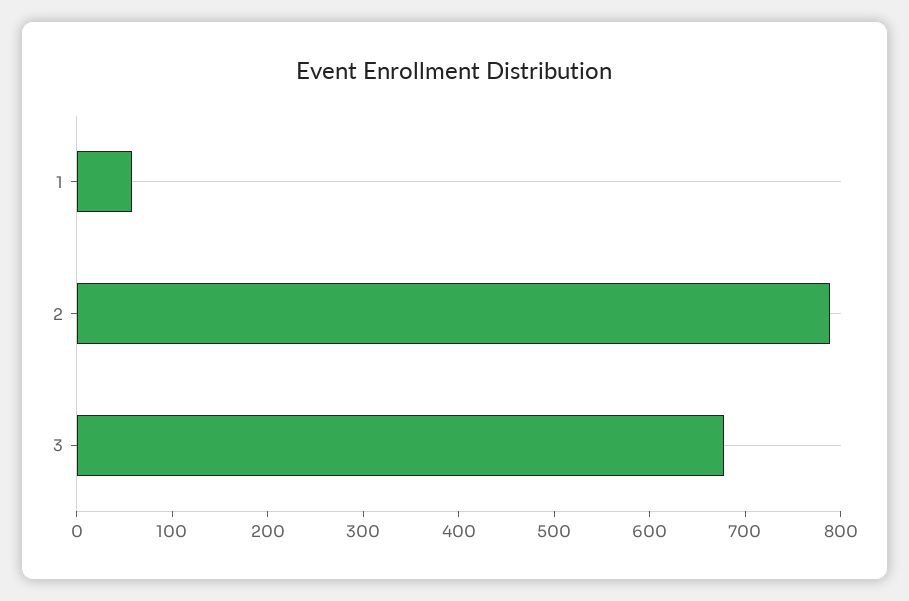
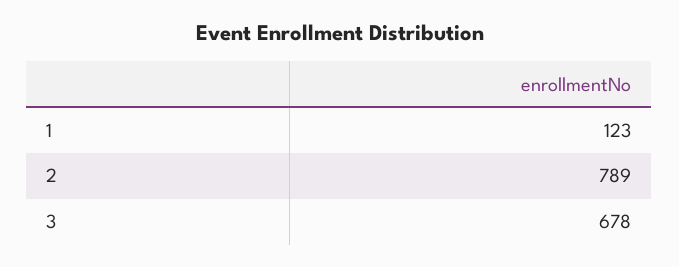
1: 60 -> 123

